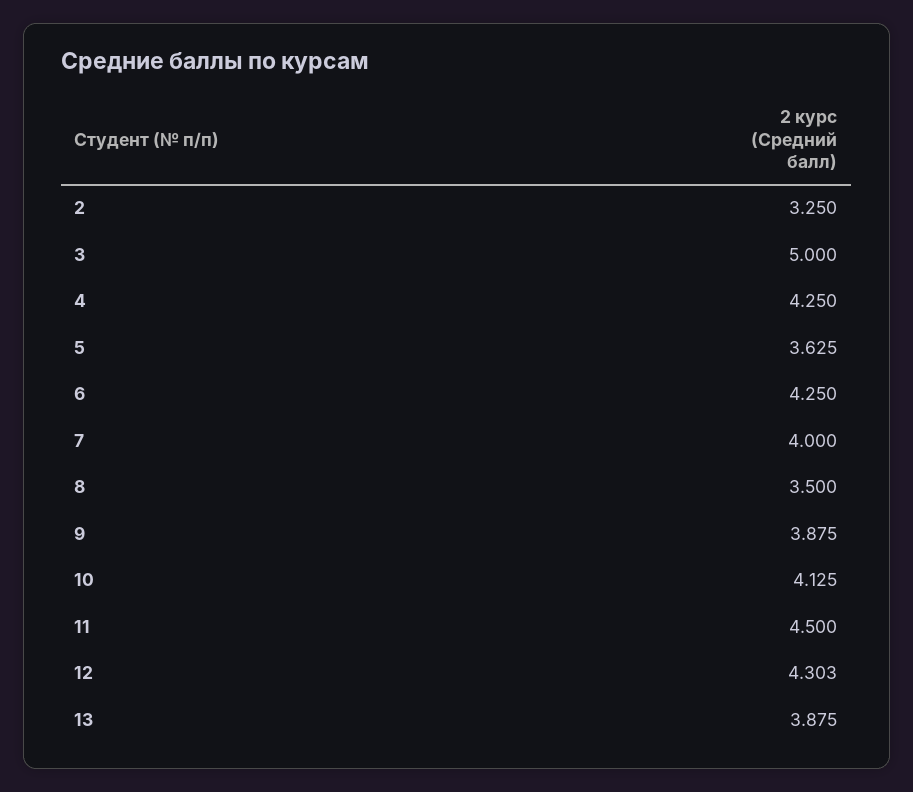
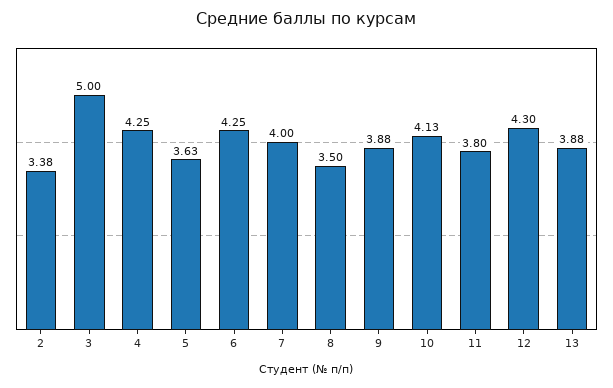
2: 3.25 -> 3.38
11: 4.5 -> 3.8

